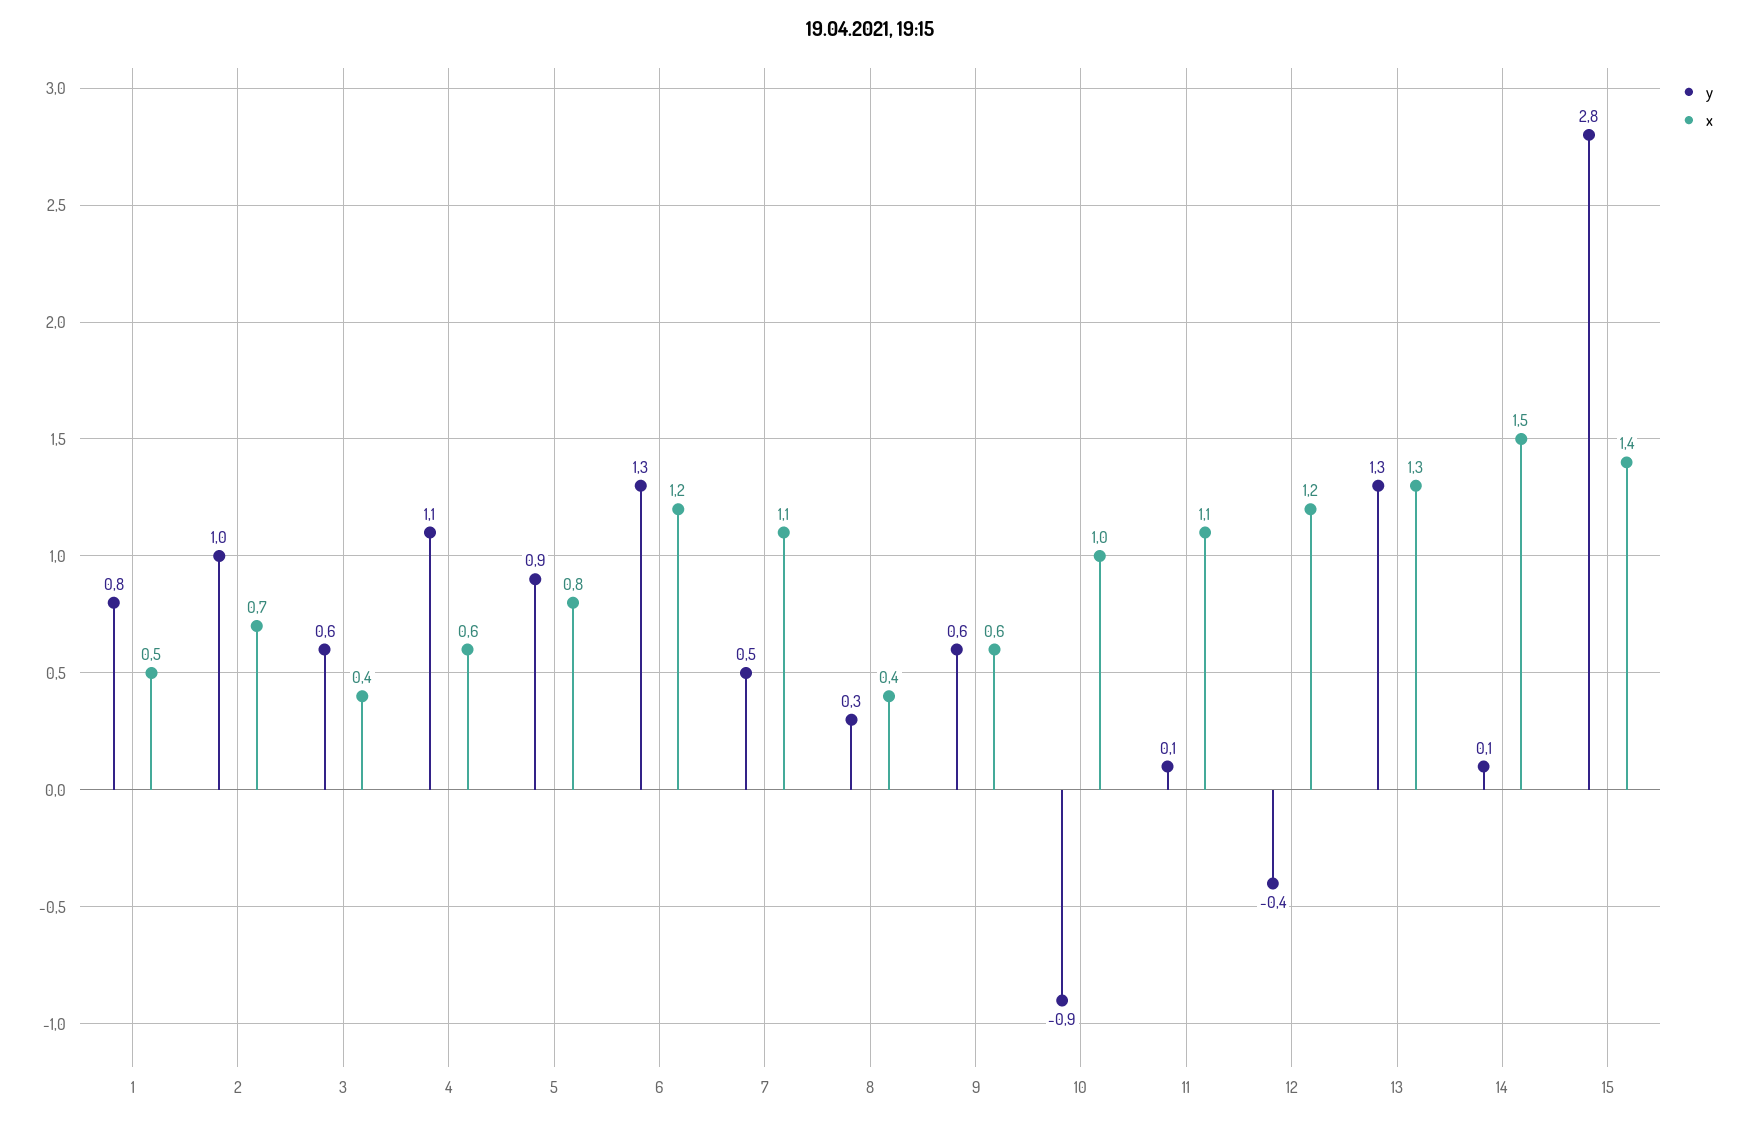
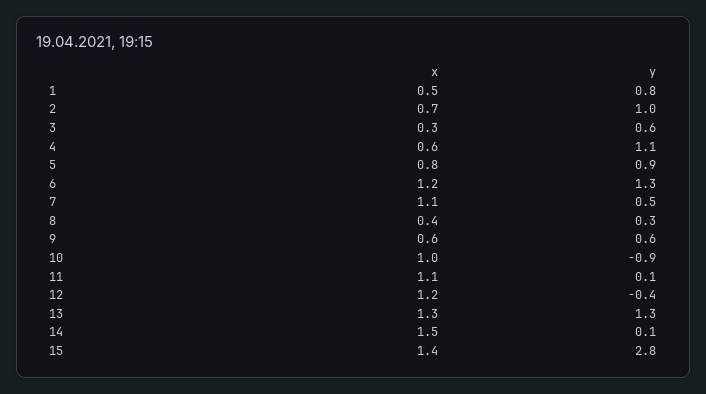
x, 3: 0.4 -> 0.3

